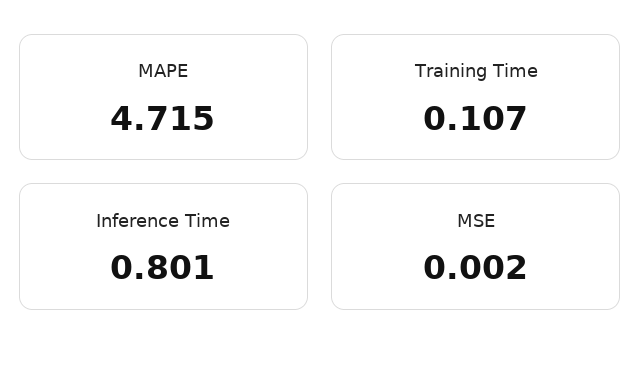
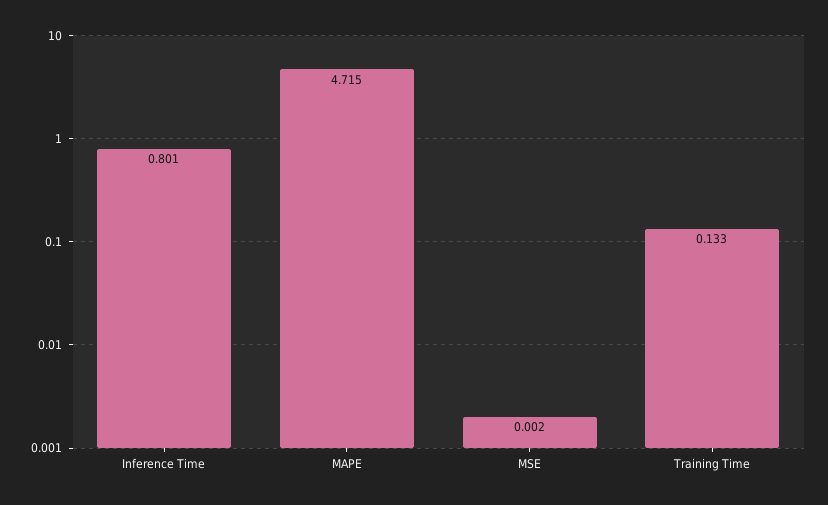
Training Time: 0.107 -> 0.133

